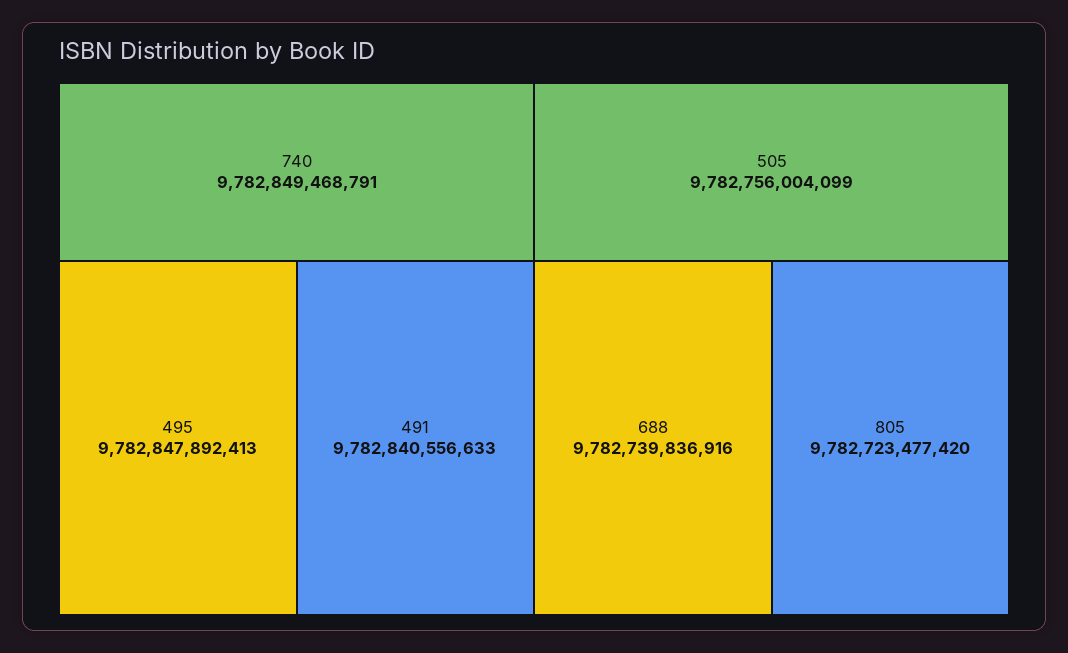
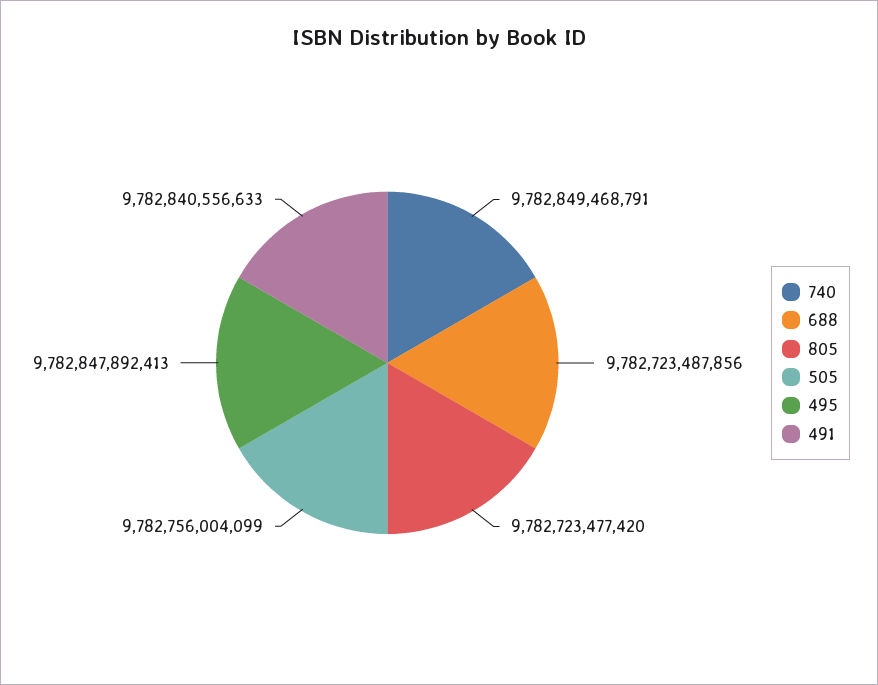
688: 9782739836916 -> 9782723487856

